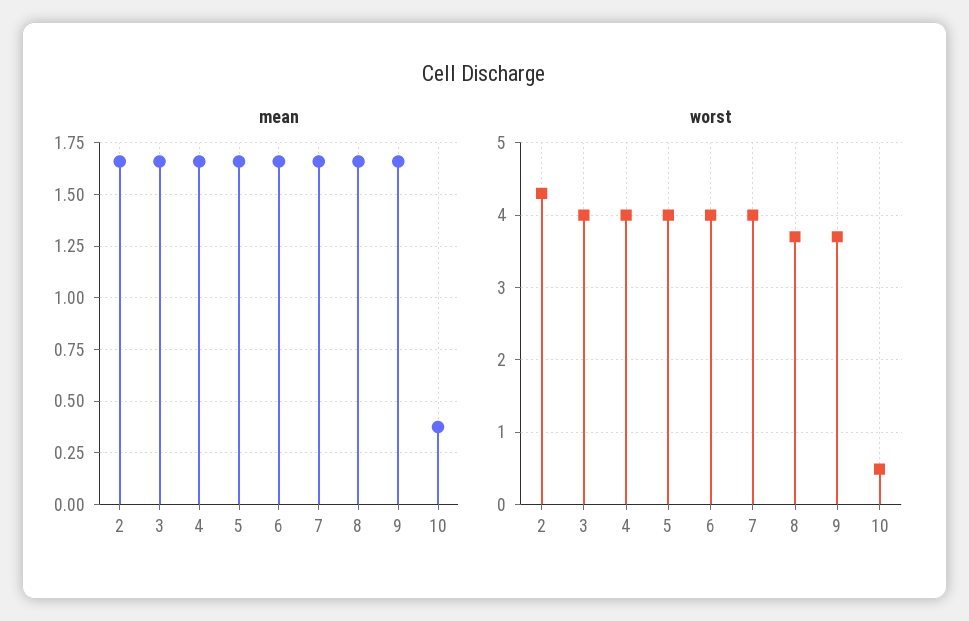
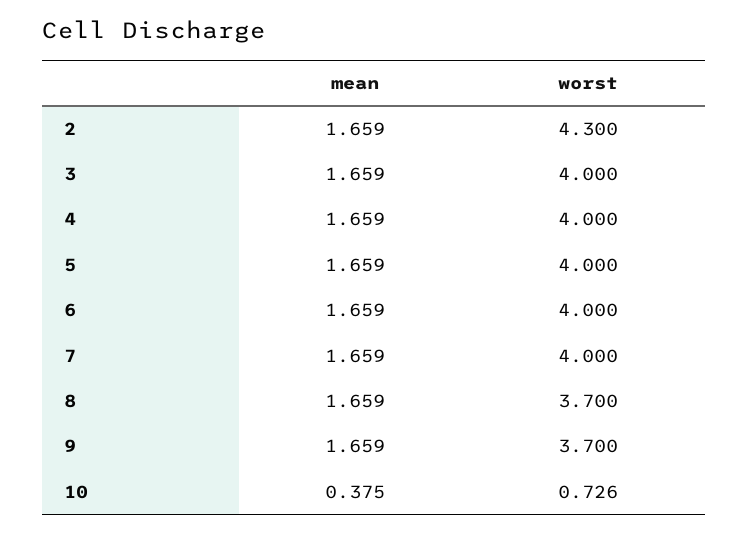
worst, 10: 0.5 -> 0.726

